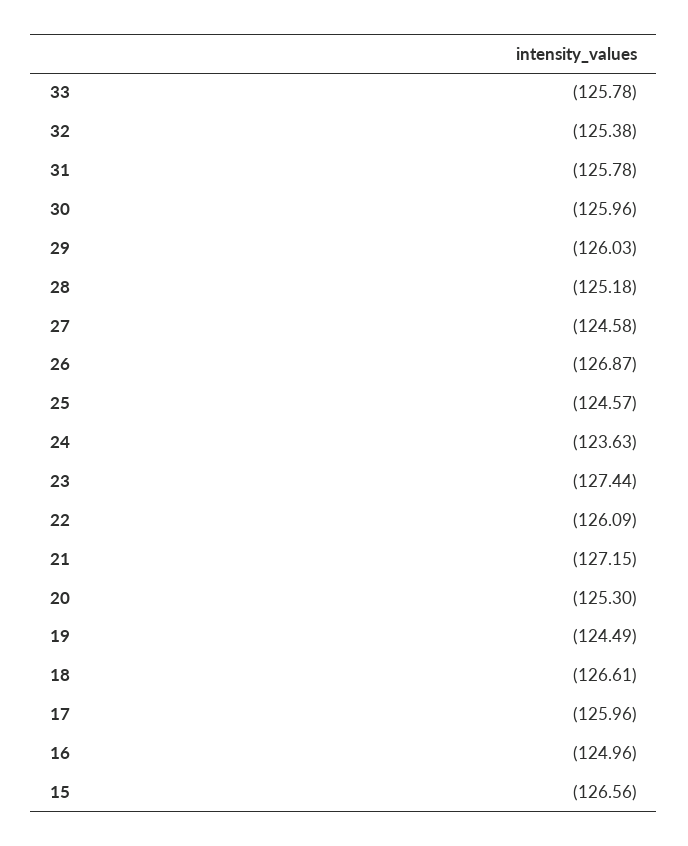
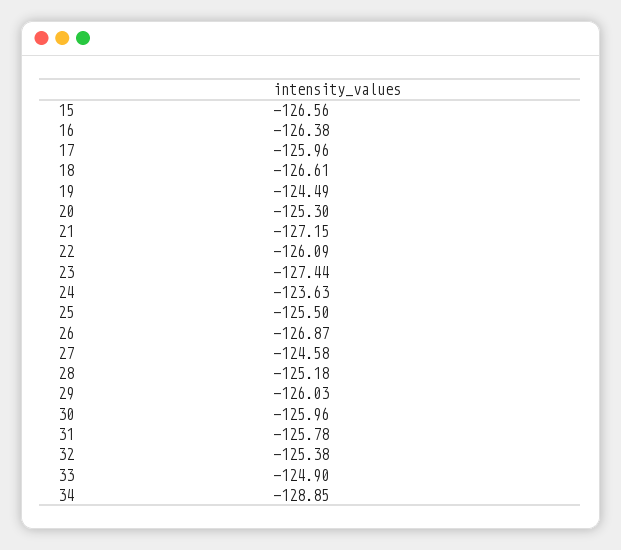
33: -125.78 -> -124.9
25: -124.57 -> -125.5
16: -124.96 -> -126.38
34: none -> -128.85

